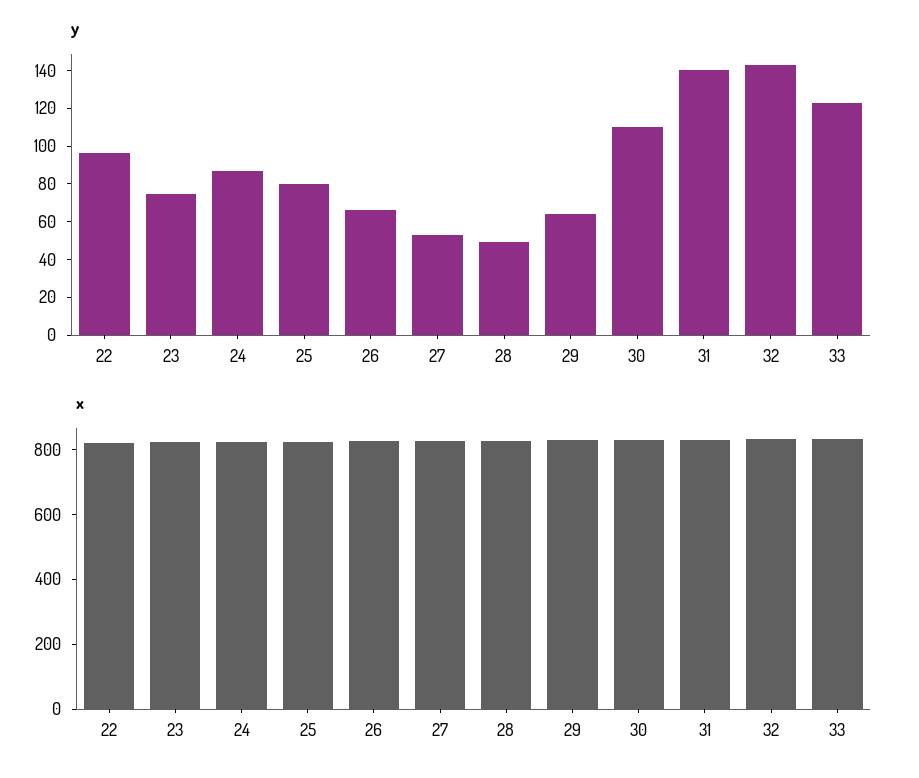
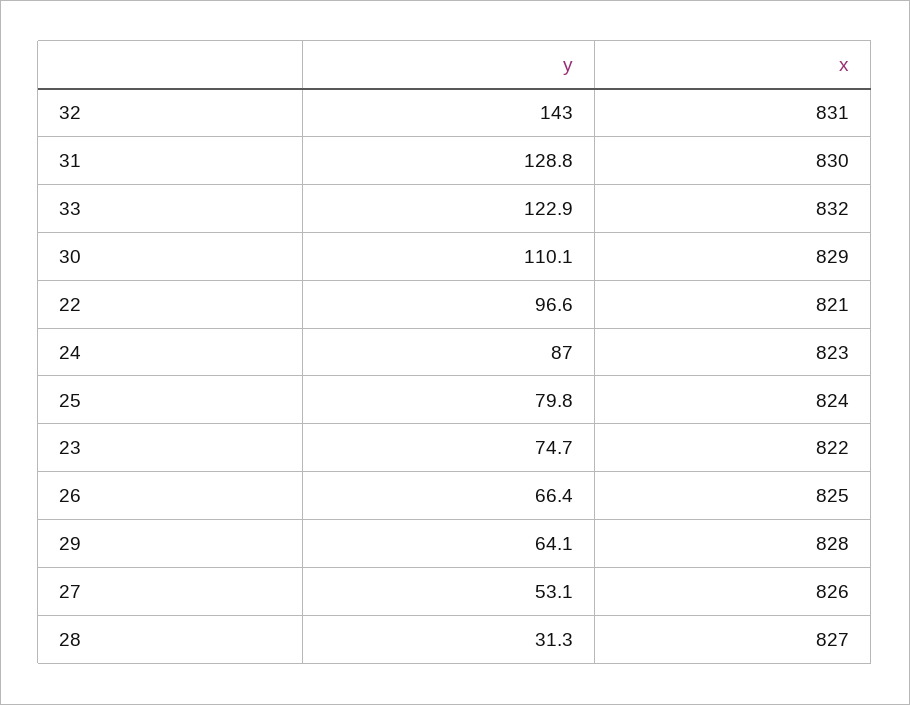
y, 28: 50 -> 31.3
y, 31: 140 -> 128.8

